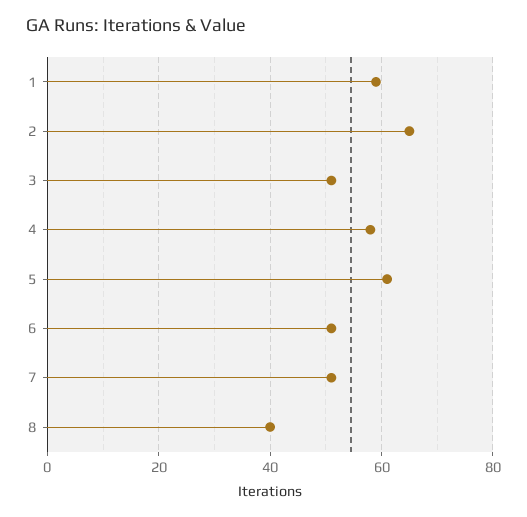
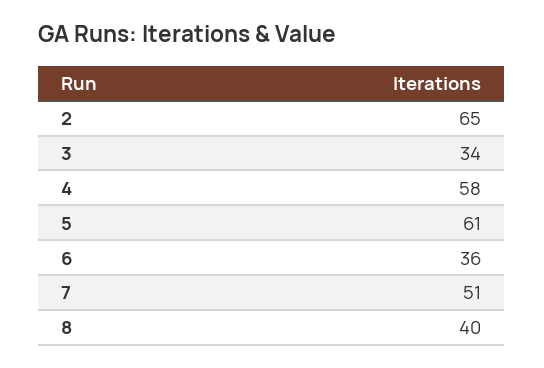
1: 60 -> none
3: 50 -> 34
6: 50 -> 36

